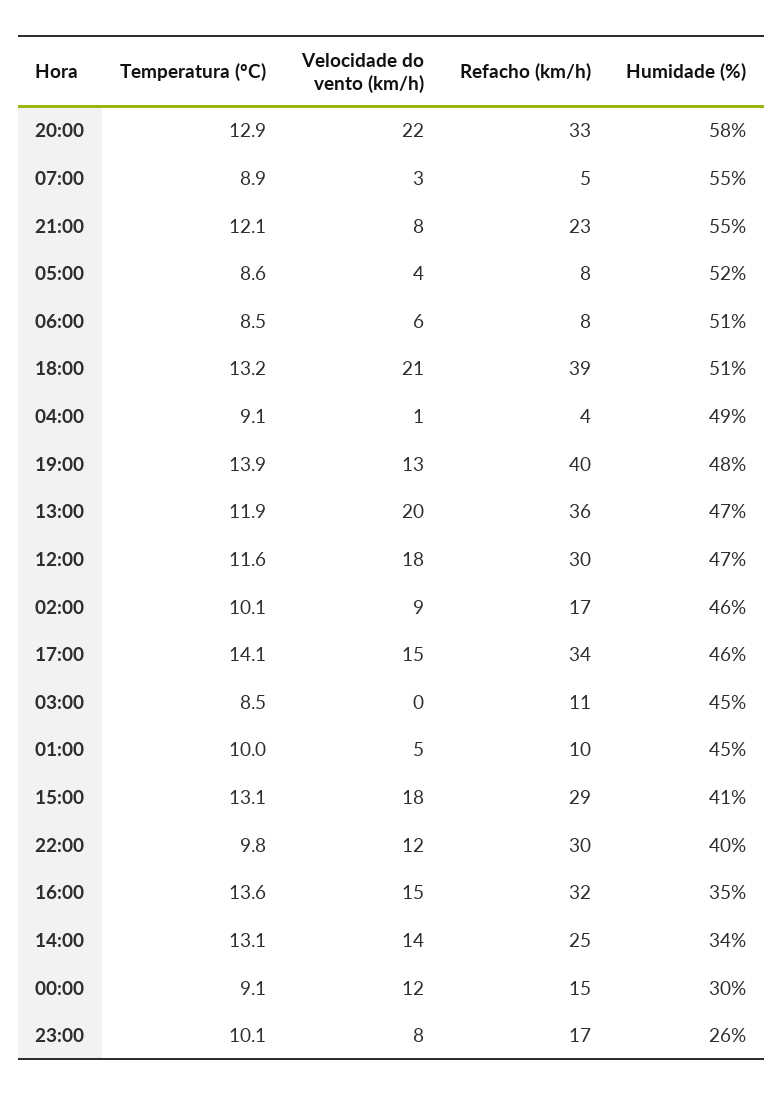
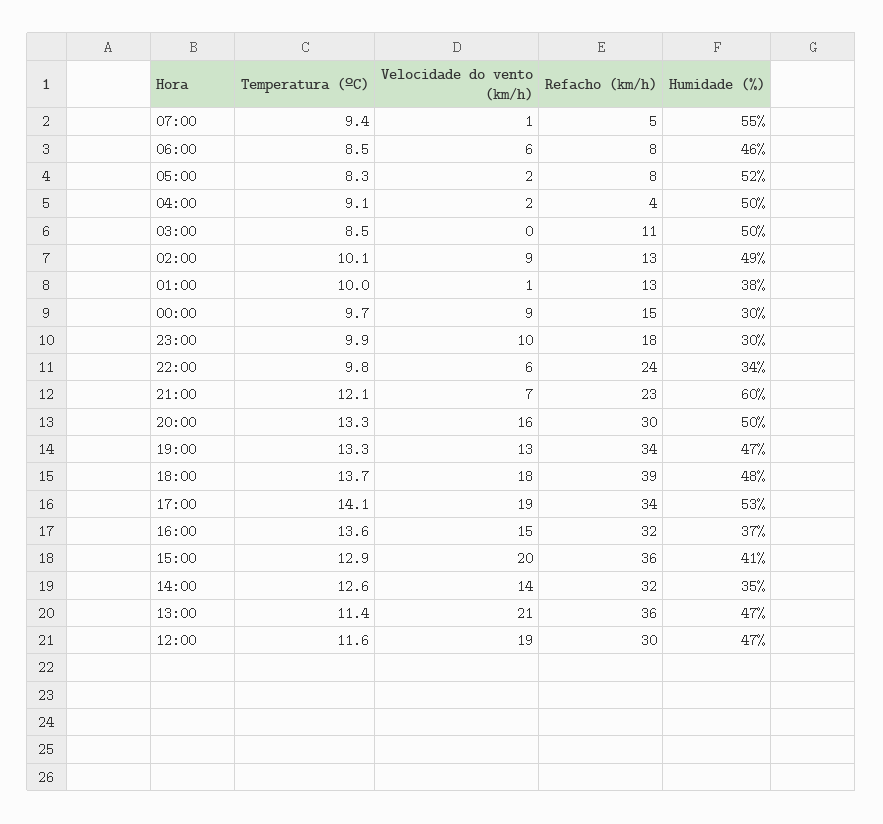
Temperatura (ºC), 20:00: 12.9 -> 13.3
Velocidade do vento (km/h), 20:00: 22 -> 16
Refacho (km/h), 20:00: 33 -> 30
Humidade (%), 20:00: 58 -> 50
Temperatura (ºC), 07:00: 8.9 -> 9.4
Velocidade do vento (km/h), 07:00: 3 -> 1
Velocidade do vento (km/h), 21:00: 8 -> 7
Humidade (%), 21:00: 55 -> 60
Temperatura (ºC), 05:00: 8.6 -> 8.3
Velocidade do vento (km/h), 05:00: 4 -> 2
Humidade (%), 06:00: 51 -> 46
Temperatura (ºC), 18:00: 13.2 -> 13.7
Velocidade do vento (km/h), 18:00: 21 -> 18
Humidade (%), 18:00: 51 -> 48
Velocidade do vento (km/h), 04:00: 1 -> 2
Humidade (%), 04:00: 49 -> 50
Temperatura (ºC), 19:00: 13.9 -> 13.3
Refacho (km/h), 19:00: 40 -> 34
Humidade (%), 19:00: 48 -> 47
Temperatura (ºC), 13:00: 11.9 -> 11.4
Velocidade do vento (km/h), 13:00: 20 -> 21
Velocidade do vento (km/h), 12:00: 18 -> 19
Refacho (km/h), 02:00: 17 -> 13
Humidade (%), 02:00: 46 -> 49
Velocidade do vento (km/h), 17:00: 15 -> 19
Humidade (%), 17:00: 46 -> 53
Humidade (%), 03:00: 45 -> 50
Velocidade do vento (km/h), 01:00: 5 -> 1
Refacho (km/h), 01:00: 10 -> 13
Humidade (%), 01:00: 45 -> 38
Temperatura (ºC), 15:00: 13.1 -> 12.9
Velocidade do vento (km/h), 15:00: 18 -> 20
Refacho (km/h), 15:00: 29 -> 36
Velocidade do vento (km/h), 22:00: 12 -> 6
Refacho (km/h), 22:00: 30 -> 24
Humidade (%), 22:00: 40 -> 34
Humidade (%), 16:00: 35 -> 37
Temperatura (ºC), 14:00: 13.1 -> 12.6
Refacho (km/h), 14:00: 25 -> 32
Humidade (%), 14:00: 34 -> 35
Temperatura (ºC), 00:00: 9.1 -> 9.7
Velocidade do vento (km/h), 00:00: 12 -> 9
Temperatura (ºC), 23:00: 10.1 -> 9.9
Velocidade do vento (km/h), 23:00: 8 -> 10
Refacho (km/h), 23:00: 17 -> 18
Humidade (%), 23:00: 26 -> 30

